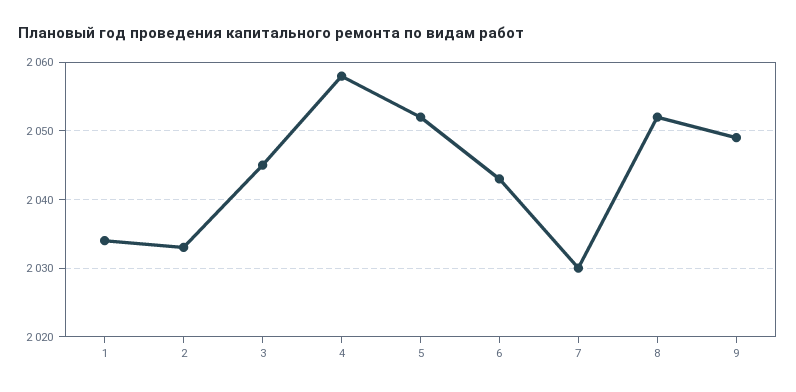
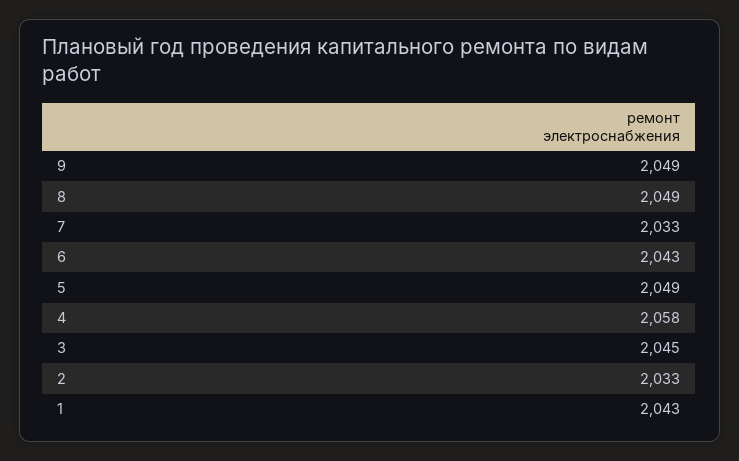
1: 2034 -> 2043
5: 2052 -> 2049
7: 2030 -> 2033
8: 2052 -> 2049

